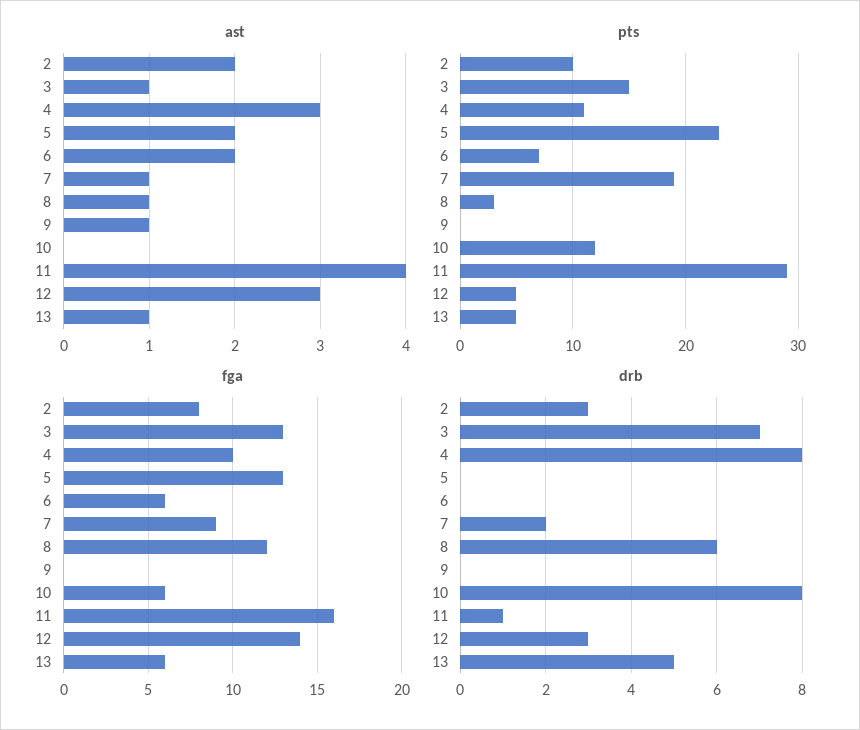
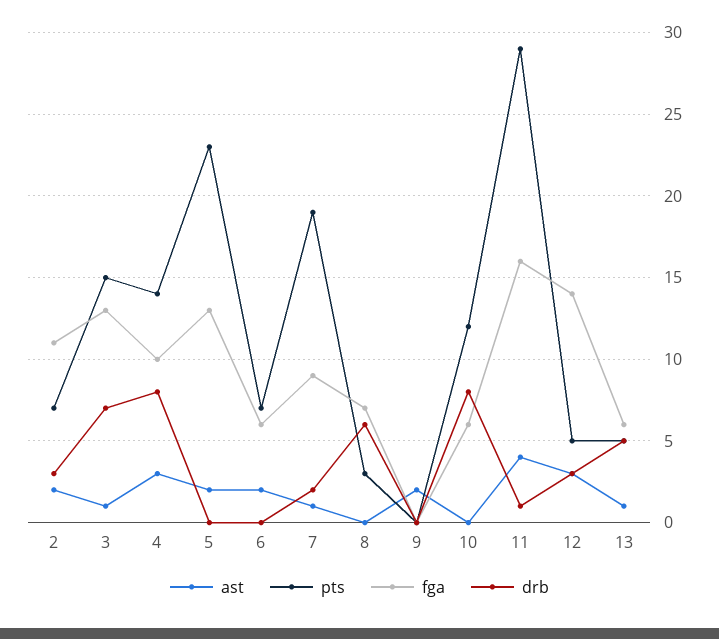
ast, 8: 1 -> 0
ast, 9: 1 -> 2
pts, 2: 10 -> 7
pts, 4: 11 -> 14
fga, 2: 8 -> 11
fga, 8: 12 -> 7

